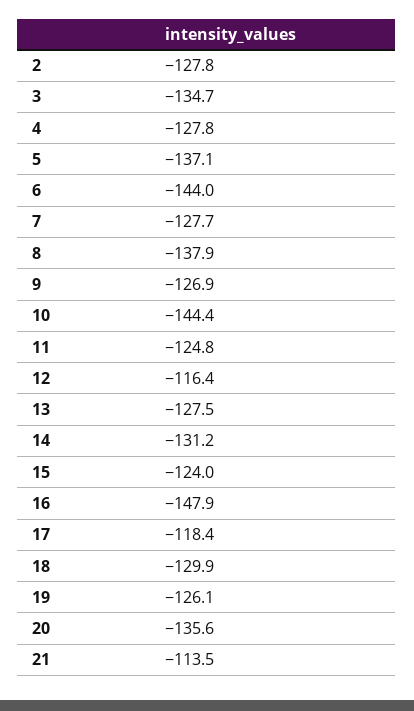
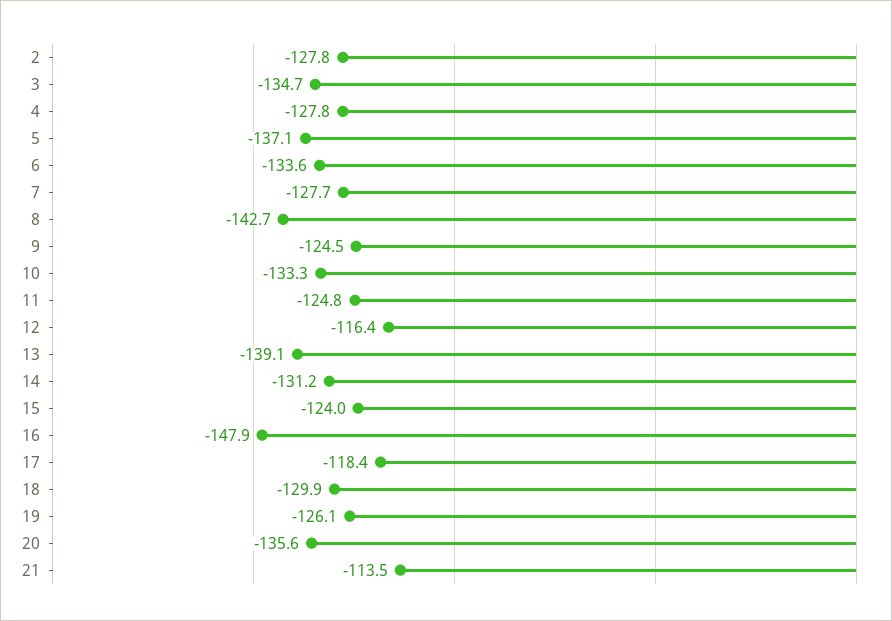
6: -144 -> -133.6
8: -137.9 -> -142.7
9: -126.9 -> -124.5
10: -144.4 -> -133.3
13: -127.5 -> -139.1

